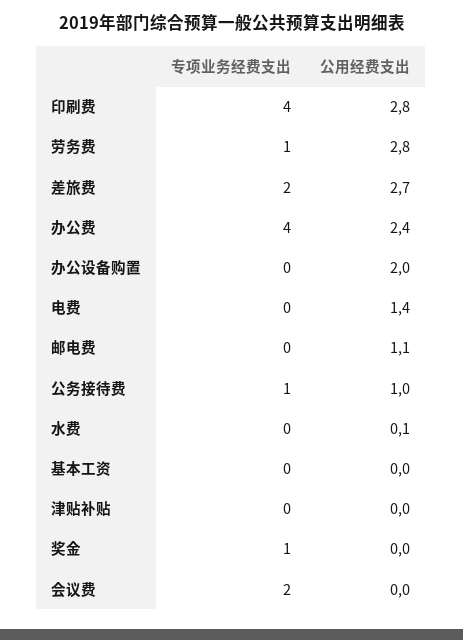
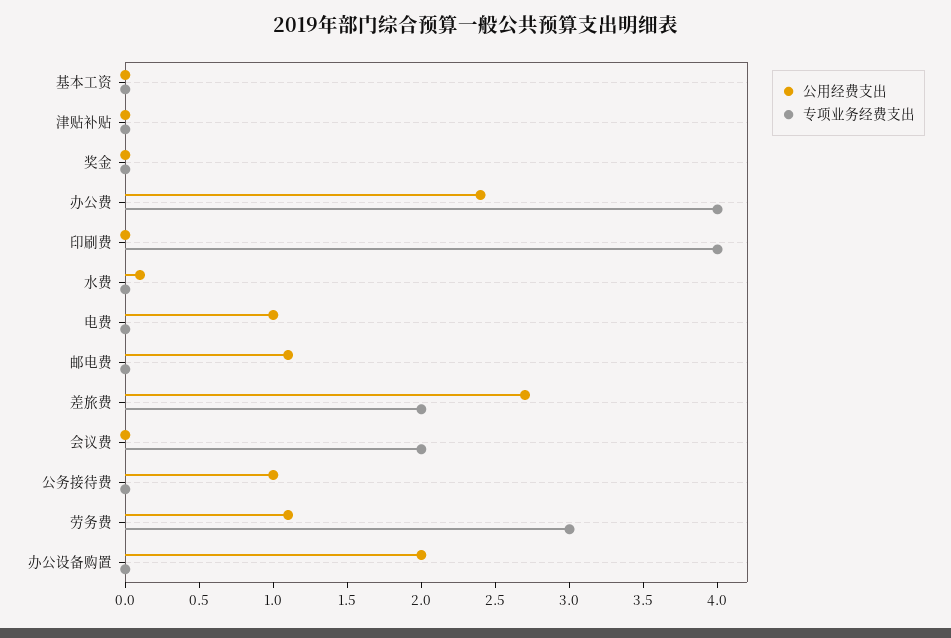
公用经费支出, 印刷费: 2.8 -> 0
专项业务经费支出, 劳务费: 1 -> 3
公用经费支出, 劳务费: 2.8 -> 1.1
公用经费支出, 电费: 1.4 -> 1
专项业务经费支出, 公务接待费: 1 -> 0
专项业务经费支出, 奖金: 1 -> 0

